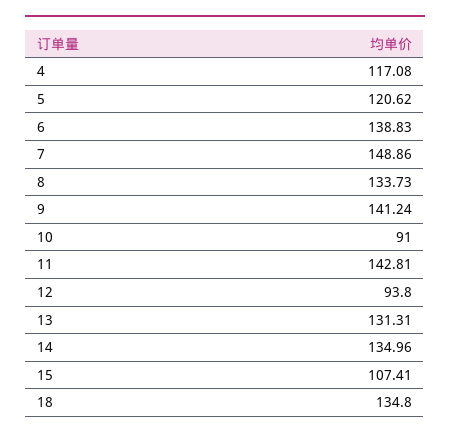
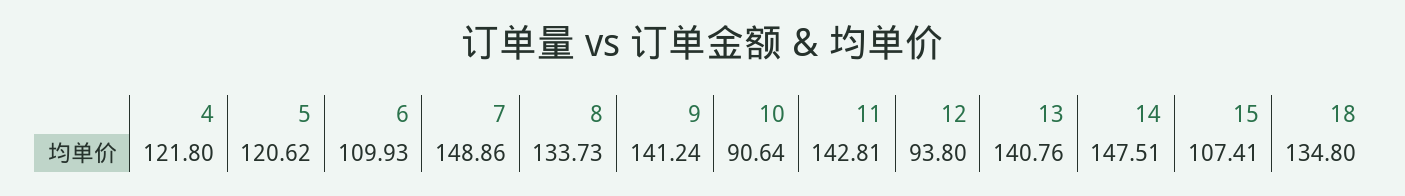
4: 117.08 -> 121.8
6: 138.83 -> 109.93
10: 91 -> 90.64
13: 131.31 -> 140.76
14: 134.96 -> 147.51

